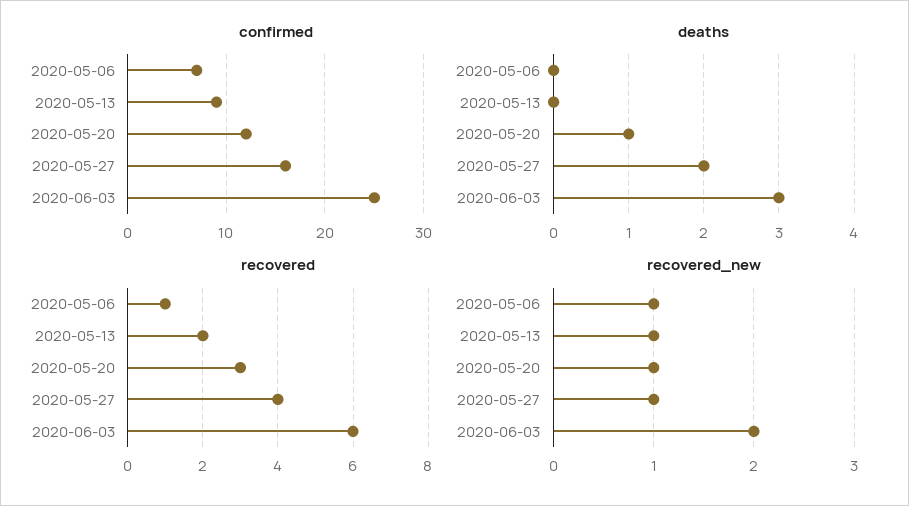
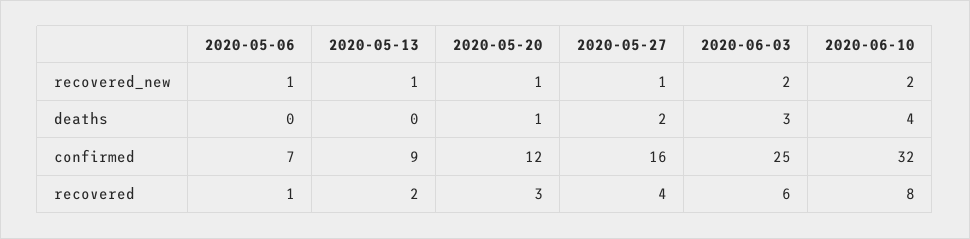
recovered_new, 2020-06-10: none -> 2
deaths, 2020-06-10: none -> 4
confirmed, 2020-06-10: none -> 32
recovered, 2020-06-10: none -> 8

